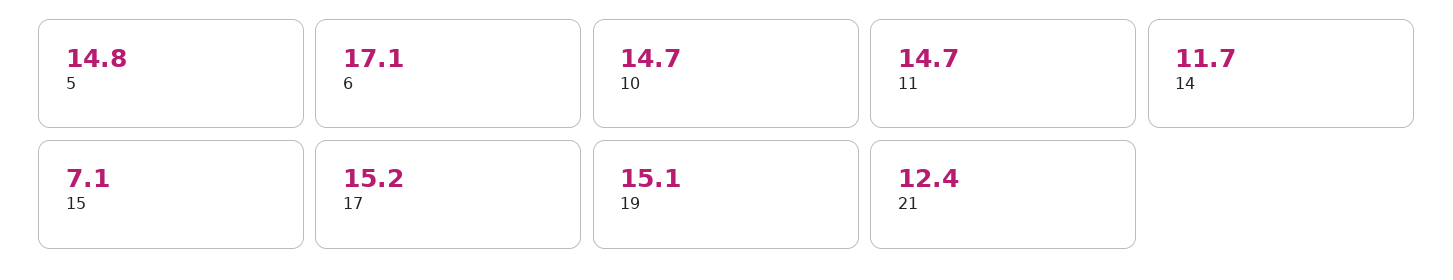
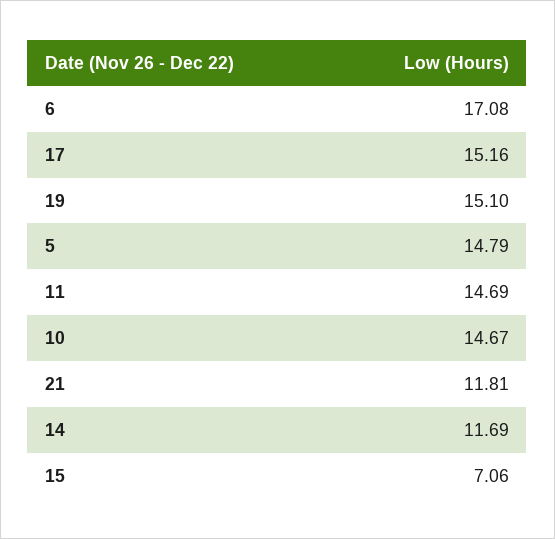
21: 12.4 -> 11.81

